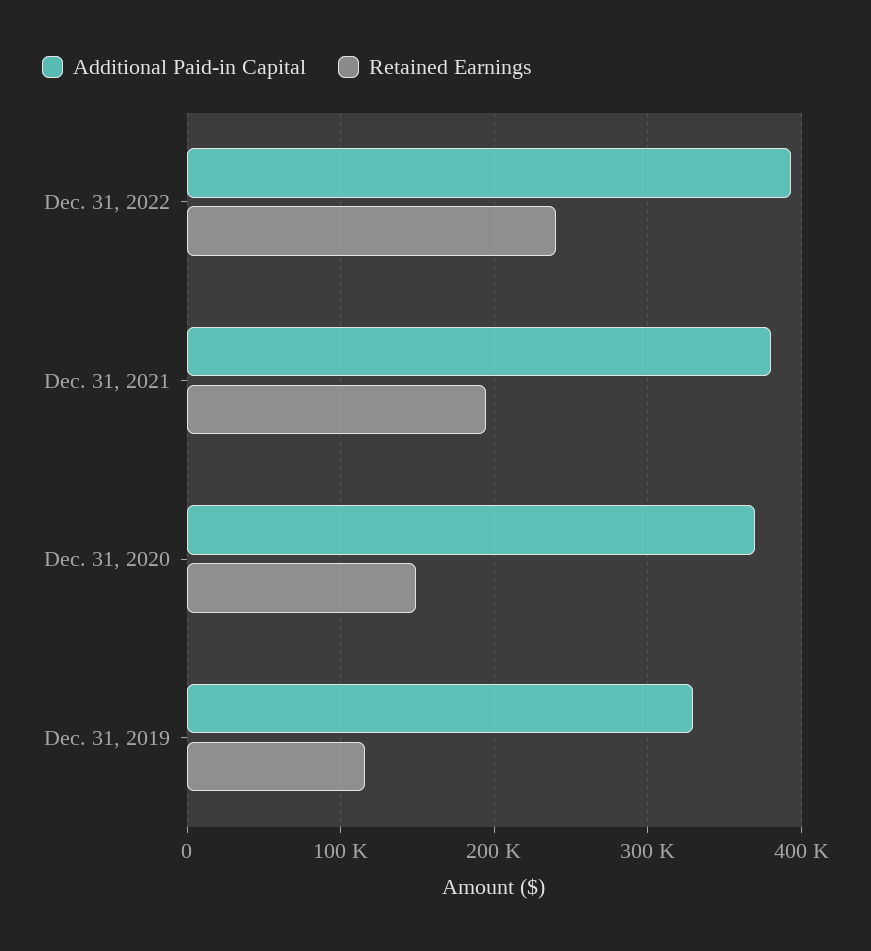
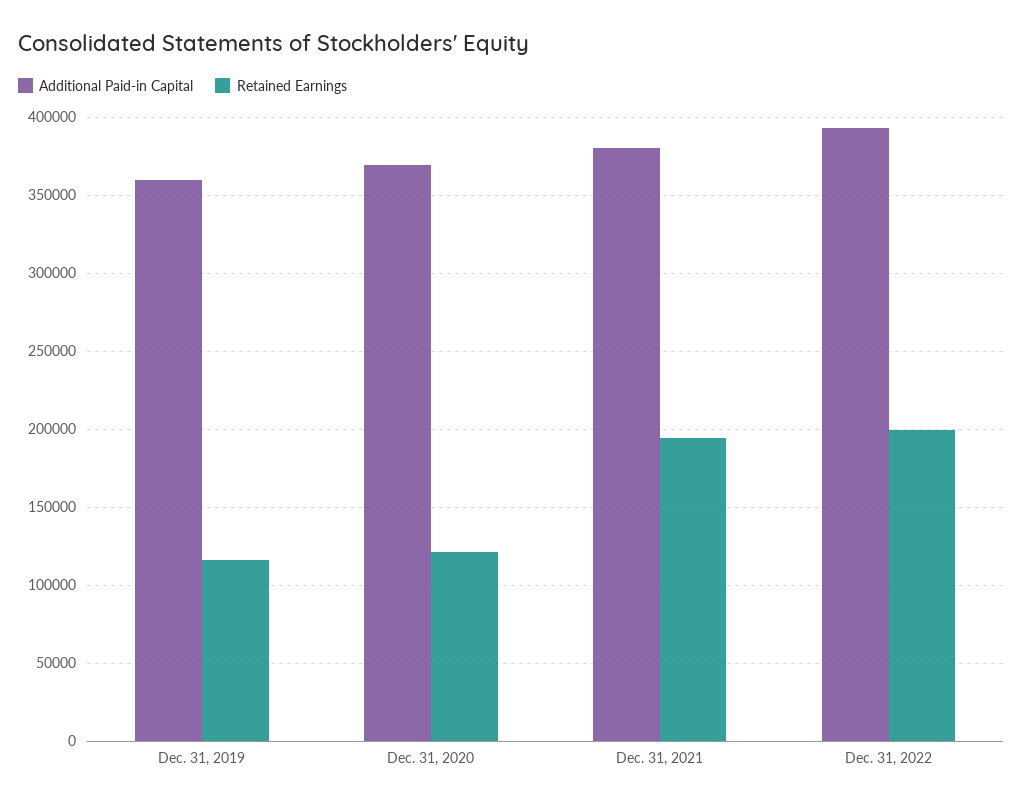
Retained Earnings, Dec. 31, 2022: 240000 -> 200000
Retained Earnings, Dec. 31, 2020: 150000 -> 120000
Additional Paid-in Capital, Dec. 31, 2019: 330000 -> 360000

